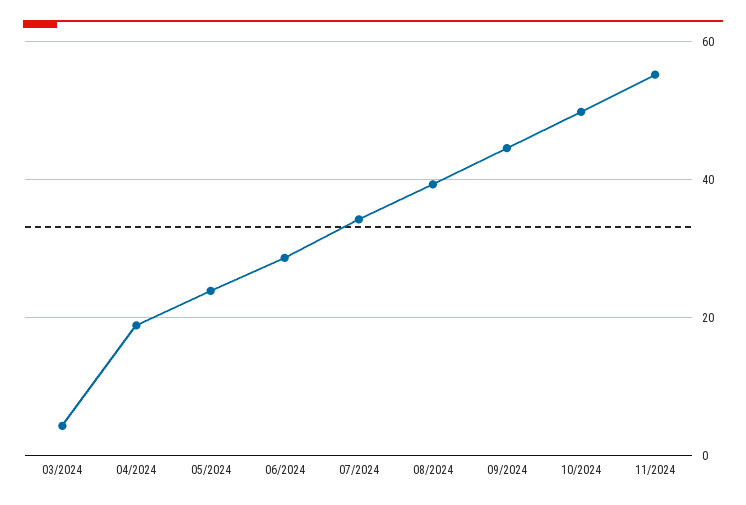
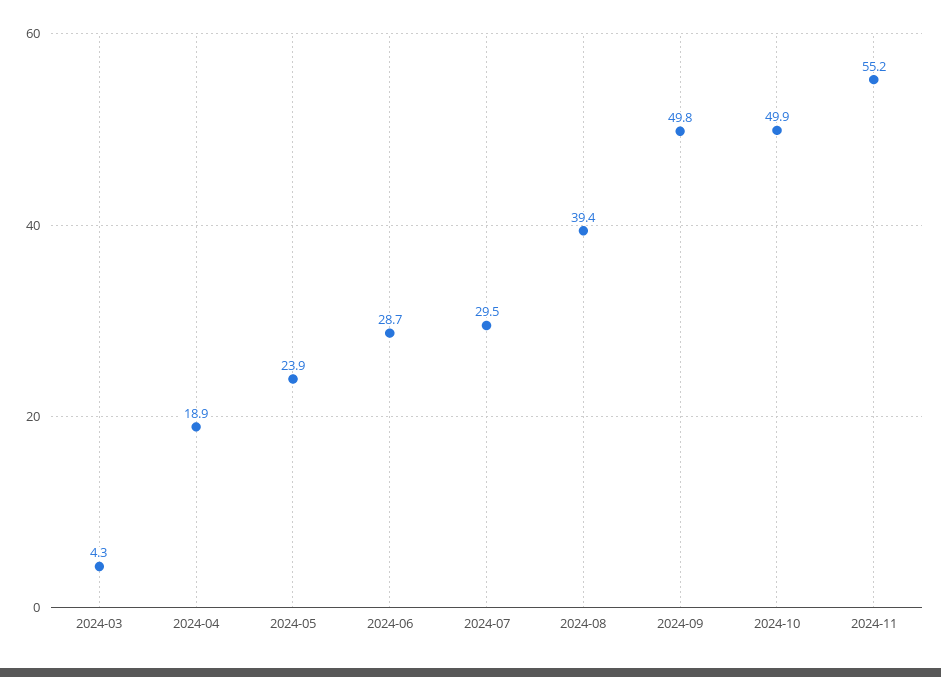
07/2024: 34 -> 29.5
09/2024: 44 -> 49.8

